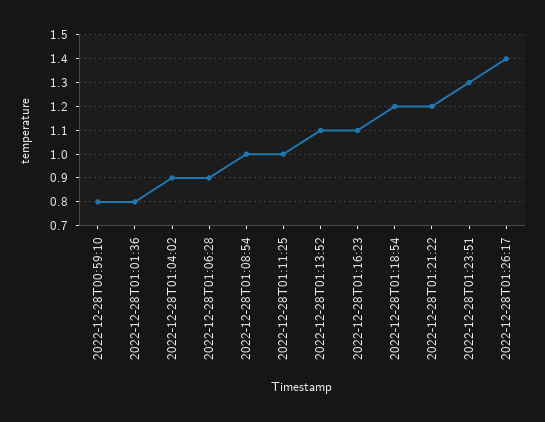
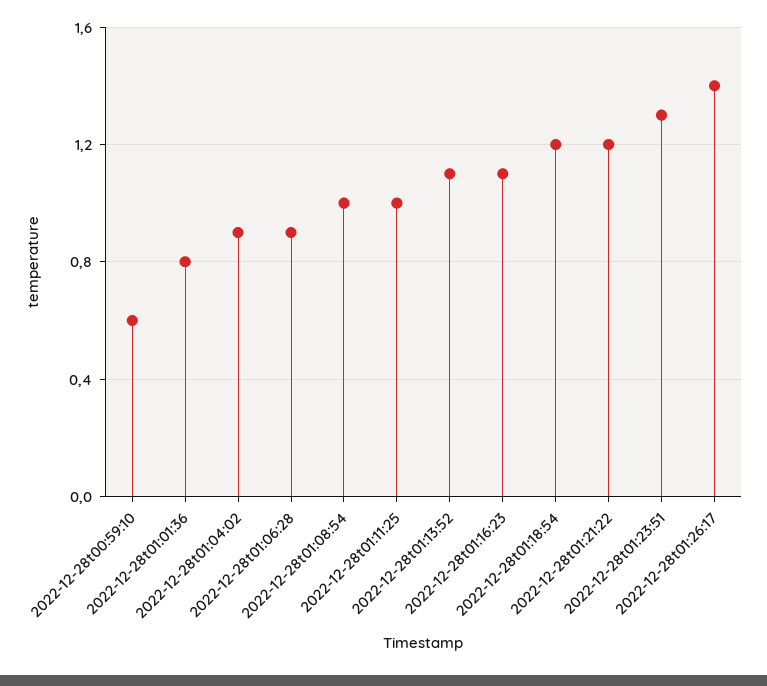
2022-12-28T00:59:10: 0.8 -> 0.6

